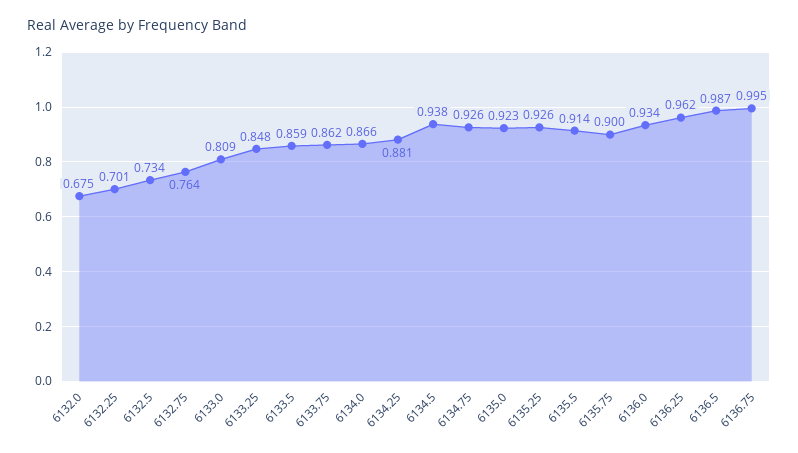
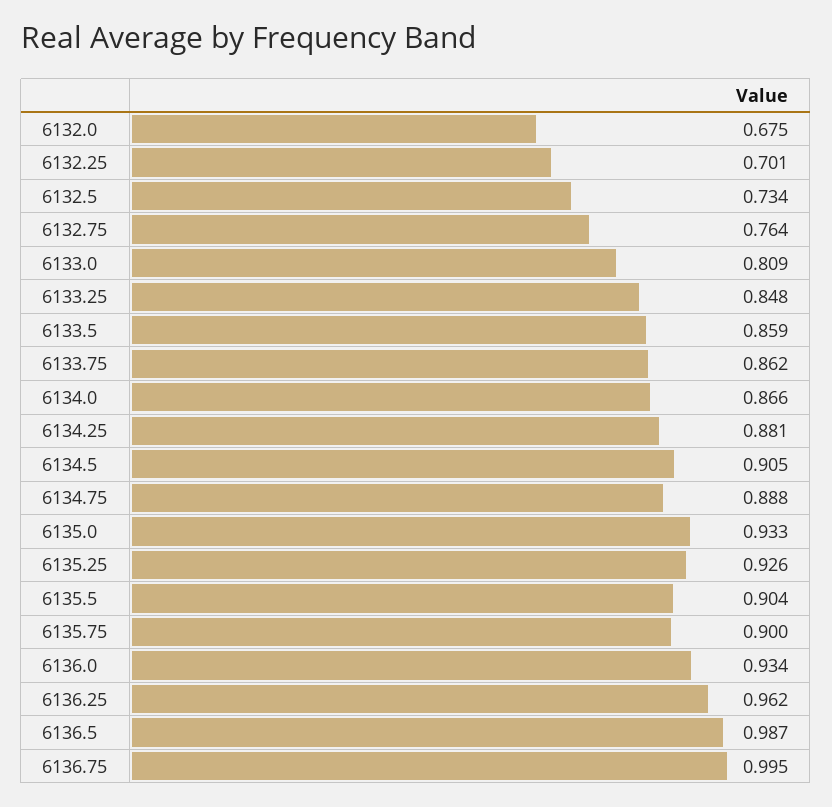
6134.5: 0.938 -> 0.905
6134.75: 0.926 -> 0.888
6135.0: 0.923 -> 0.933
6135.5: 0.914 -> 0.904

